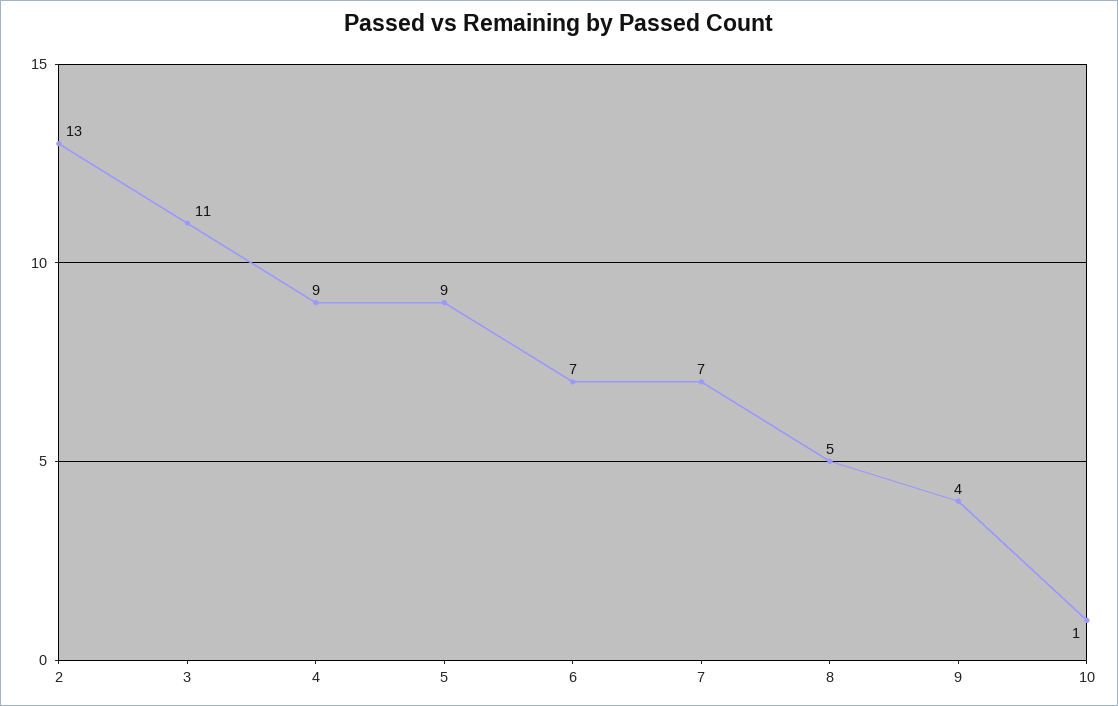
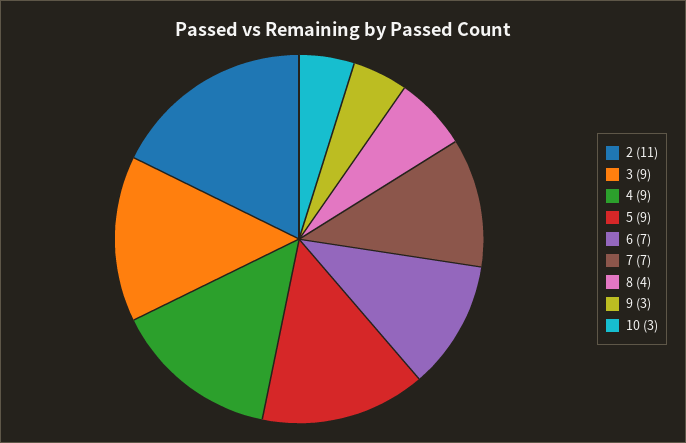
2: 13 -> 11
3: 11 -> 9
8: 5 -> 4
9: 4 -> 3
10: 1 -> 3

